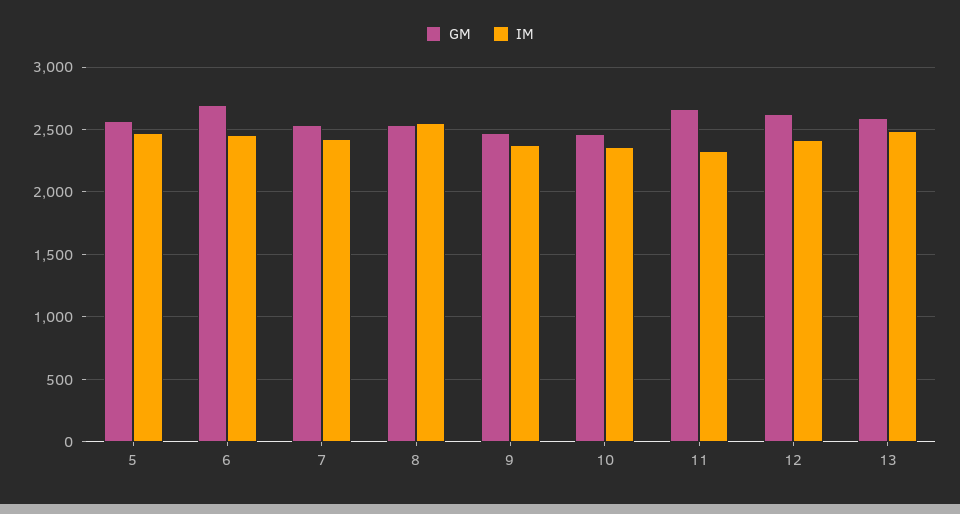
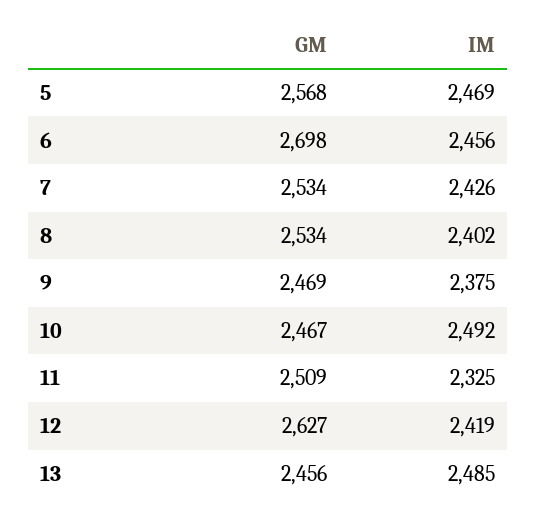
IM, 8: 2550 -> 2402
IM, 10: 2350 -> 2492
GM, 11: 2650 -> 2509
GM, 13: 2600 -> 2456

